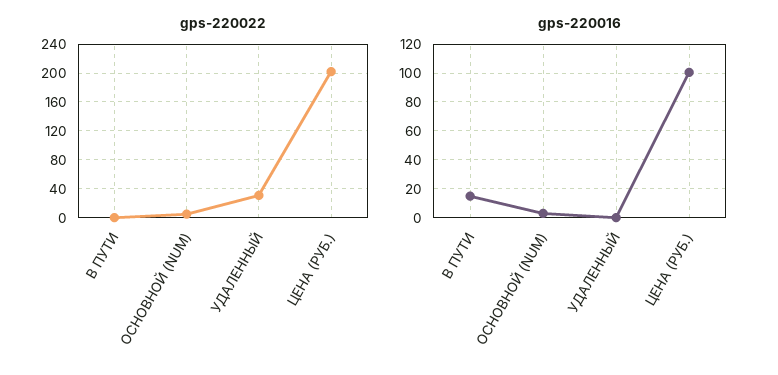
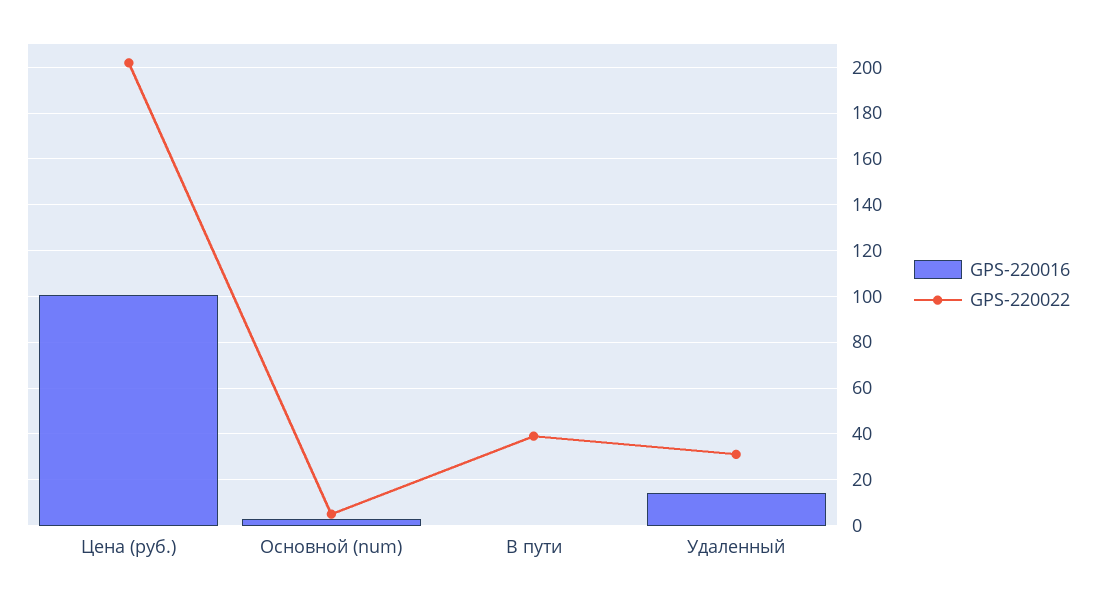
gps-220022, В ПУТИ: 0 -> 40
gps-220016, В ПУТИ: 15 -> 0
gps-220016, УДАЛЕННЫЙ: 0 -> 15

